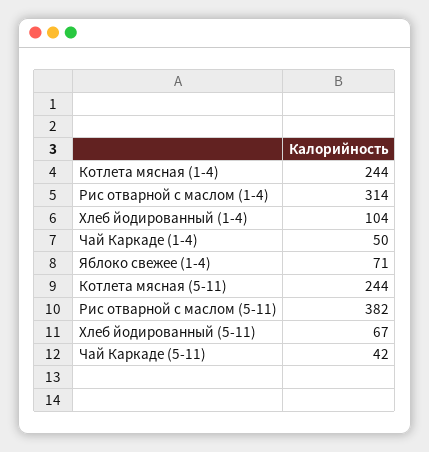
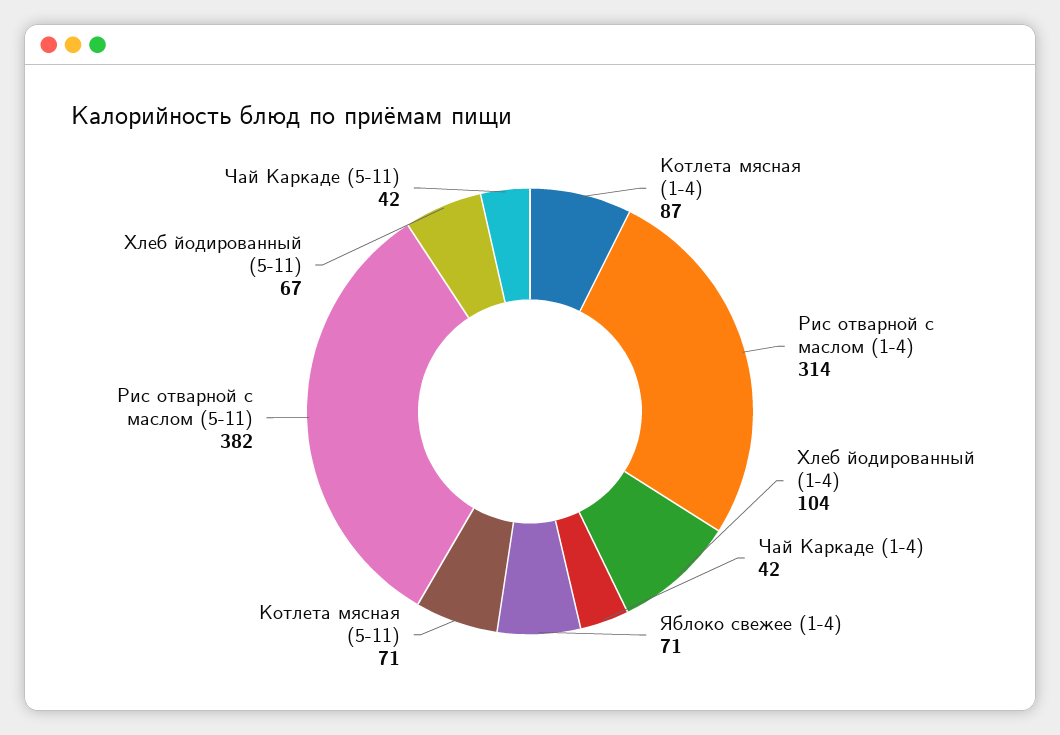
Котлета мясная (1-4): 244 -> 87
Чай Каркаде (1-4): 50 -> 42
Котлета мясная (5-11): 244 -> 71

